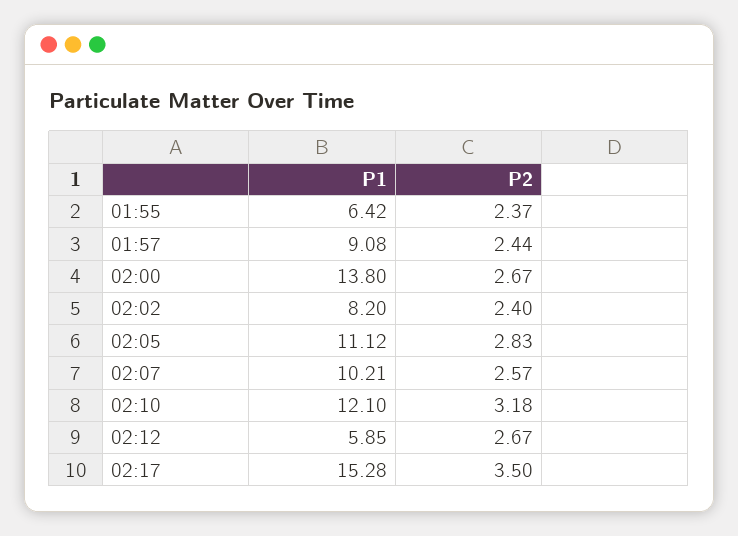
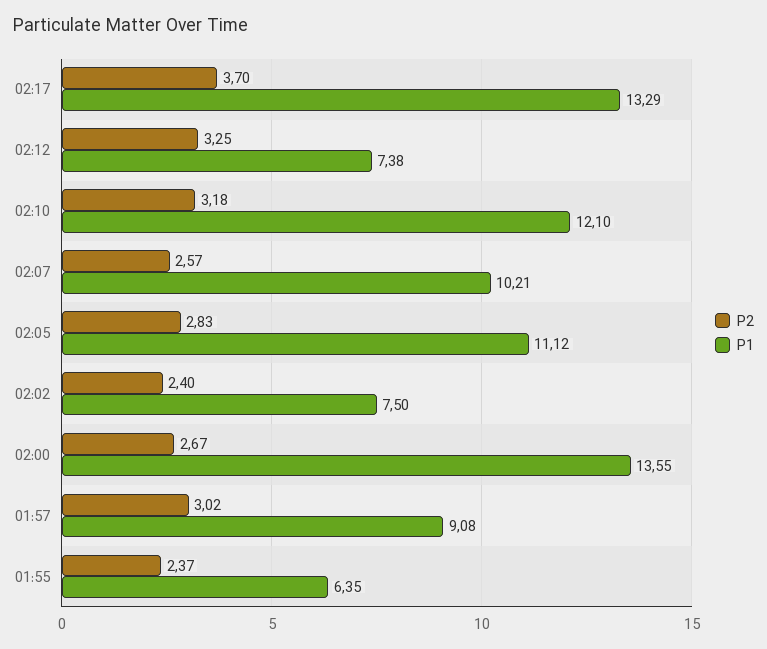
P1, 01:55: 6.42 -> 6.35
P2, 01:57: 2.44 -> 3.02
P1, 02:00: 13.8 -> 13.55
P1, 02:02: 8.2 -> 7.5
P1, 02:12: 5.85 -> 7.38
P2, 02:12: 2.67 -> 3.25
P1, 02:17: 15.28 -> 13.29
P2, 02:17: 3.5 -> 3.7

